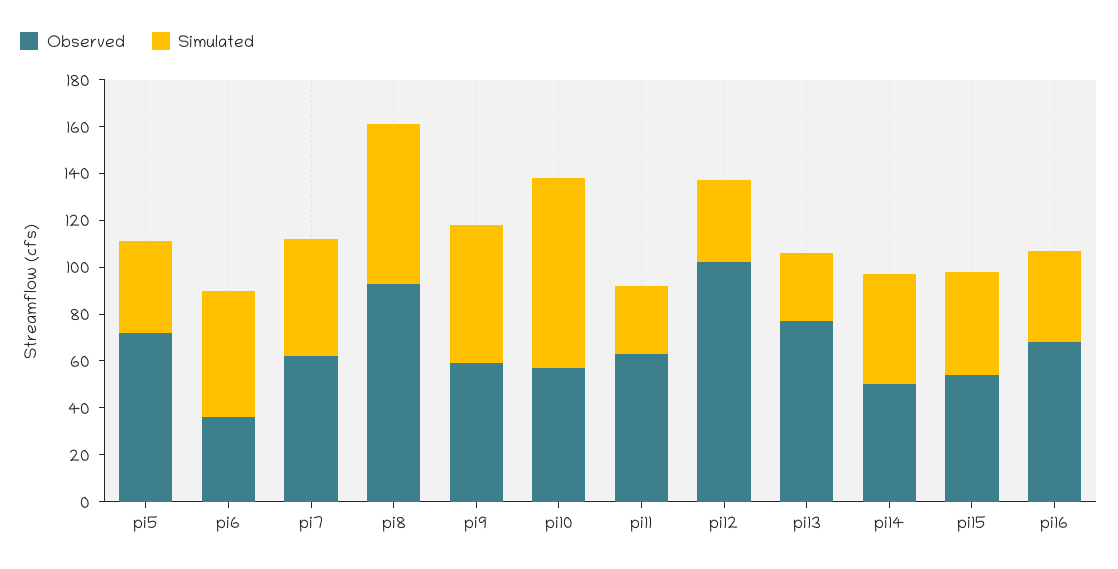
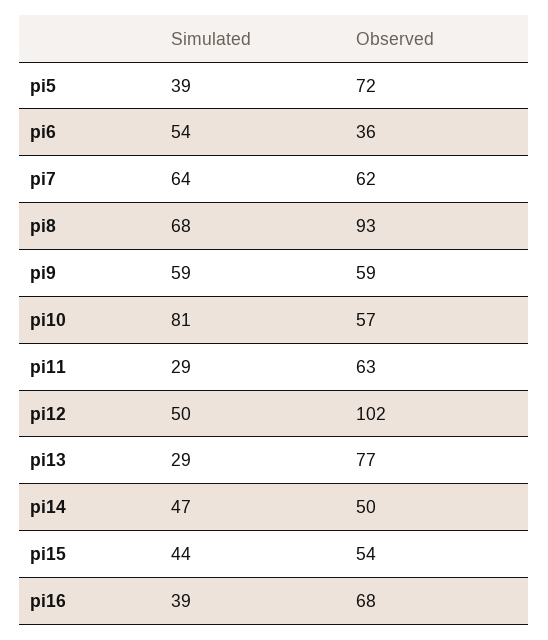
Simulated, pi7: 50 -> 64
Simulated, pi12: 35 -> 50

